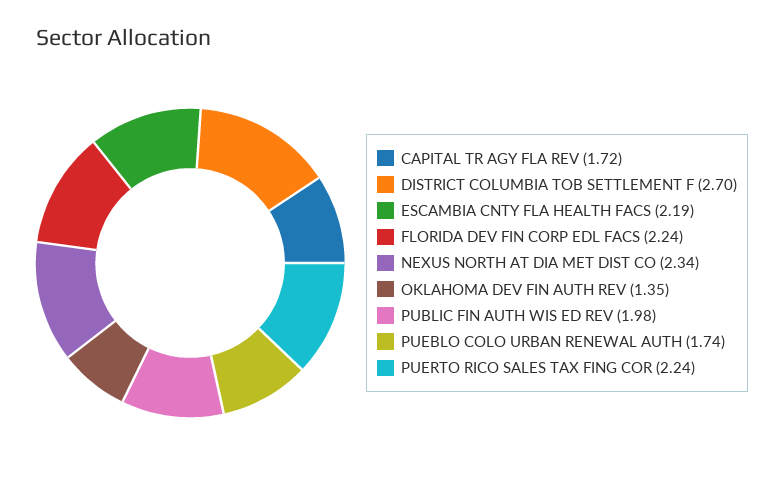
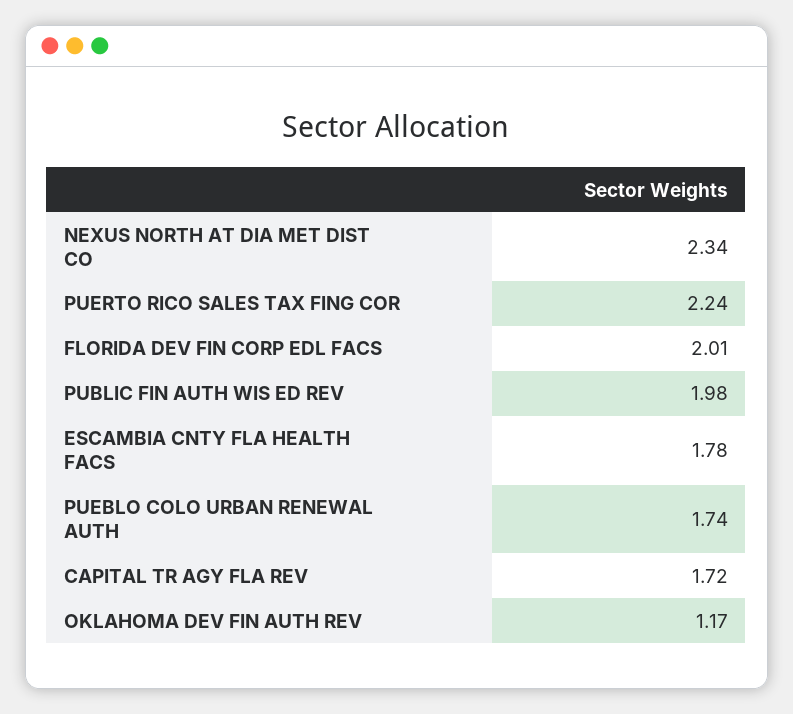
DISTRICT COLUMBIA TOB SETTLEMENT F: 2.7 -> none
ESCAMBIA CNTY FLA HEALTH FACS: 2.19 -> 1.78
FLORIDA DEV FIN CORP EDL FACS: 2.24 -> 2.01
OKLAHOMA DEV FIN AUTH REV: 1.35 -> 1.17

